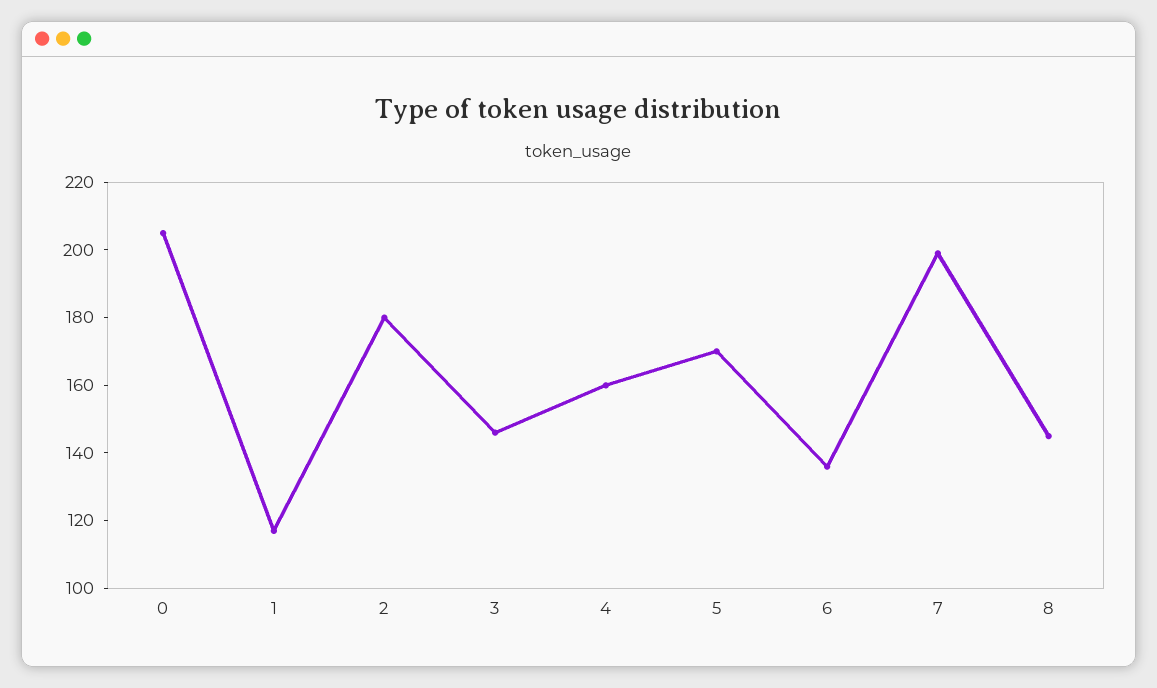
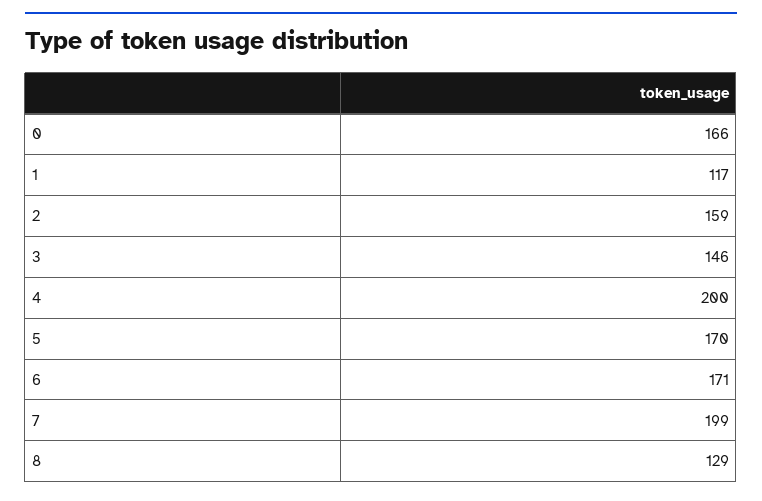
0: 205 -> 166
2: 180 -> 159
4: 160 -> 200
6: 135 -> 171
8: 145 -> 129

